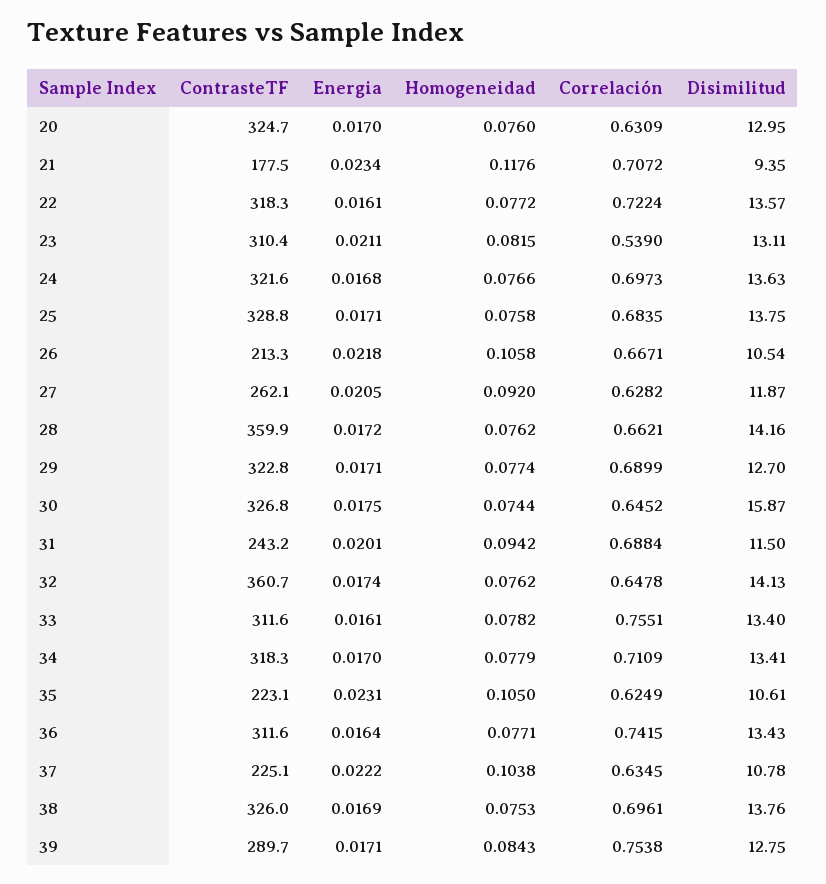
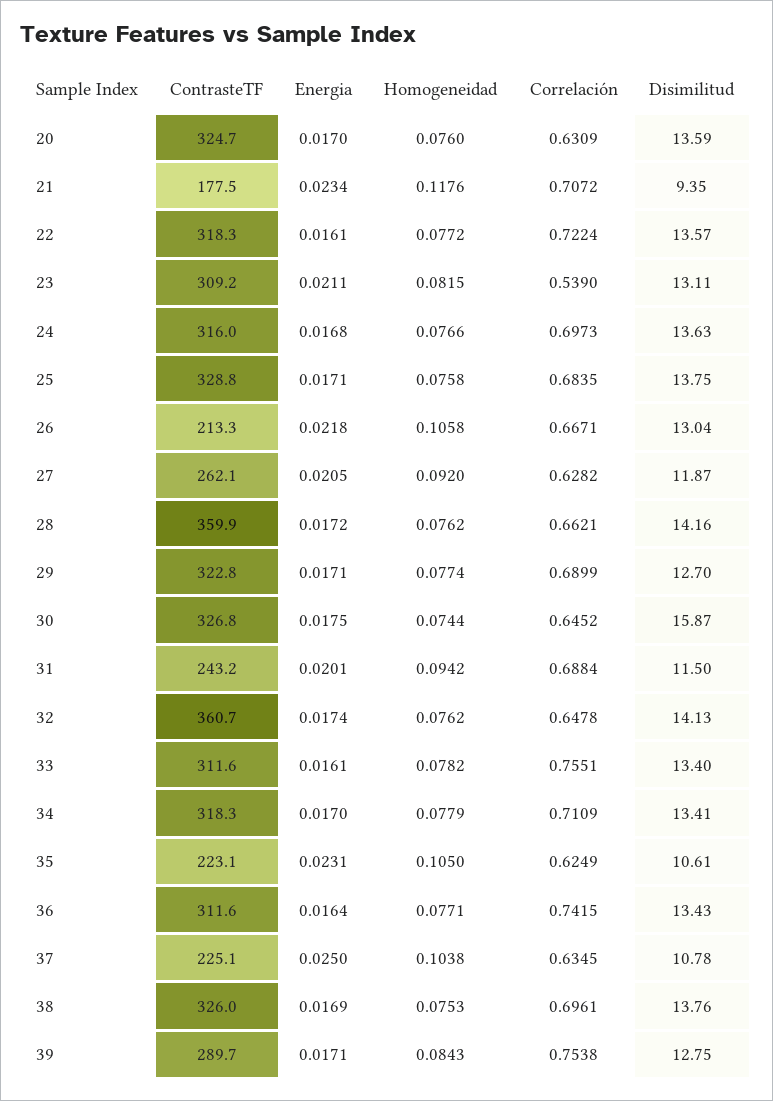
Disimilitud, 20: 12.95 -> 13.59
ContrasteTF, 23: 310.4 -> 309.2
ContrasteTF, 24: 321.6 -> 316
Disimilitud, 26: 10.54 -> 13.04
Energia, 37: 0.0222 -> 0.025

